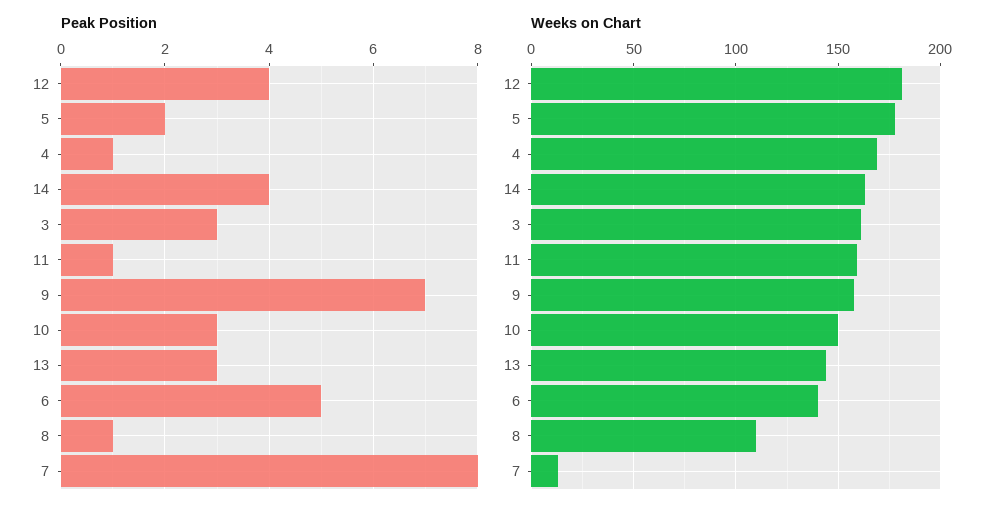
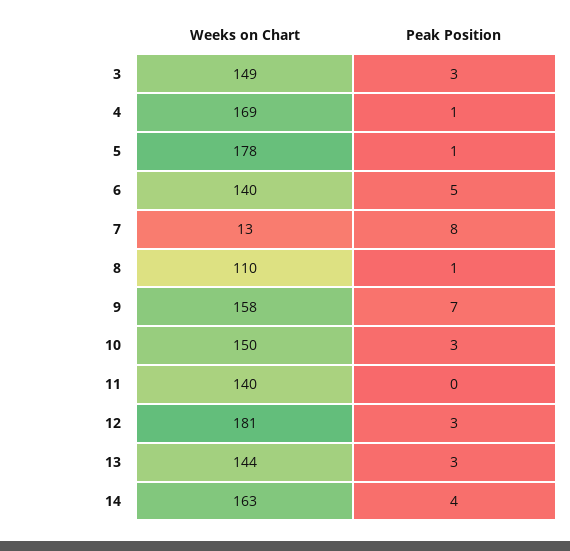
Peak Position, 12: 4 -> 3
Peak Position, 5: 2 -> 1
Peak Position, 11: 1 -> 0
Weeks on Chart, 3: 160 -> 149
Weeks on Chart, 11: 160 -> 140

